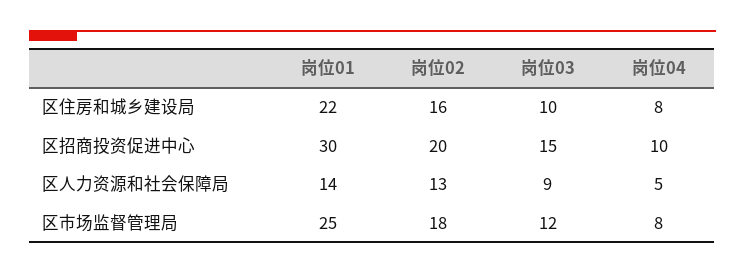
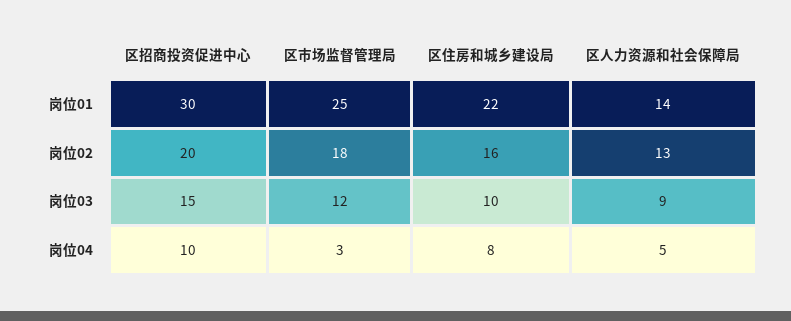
岗位04, 区市场监督管理局: 8 -> 3

